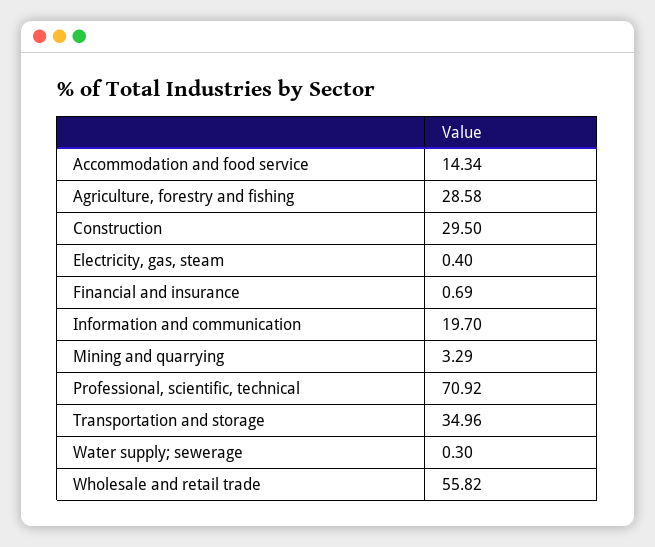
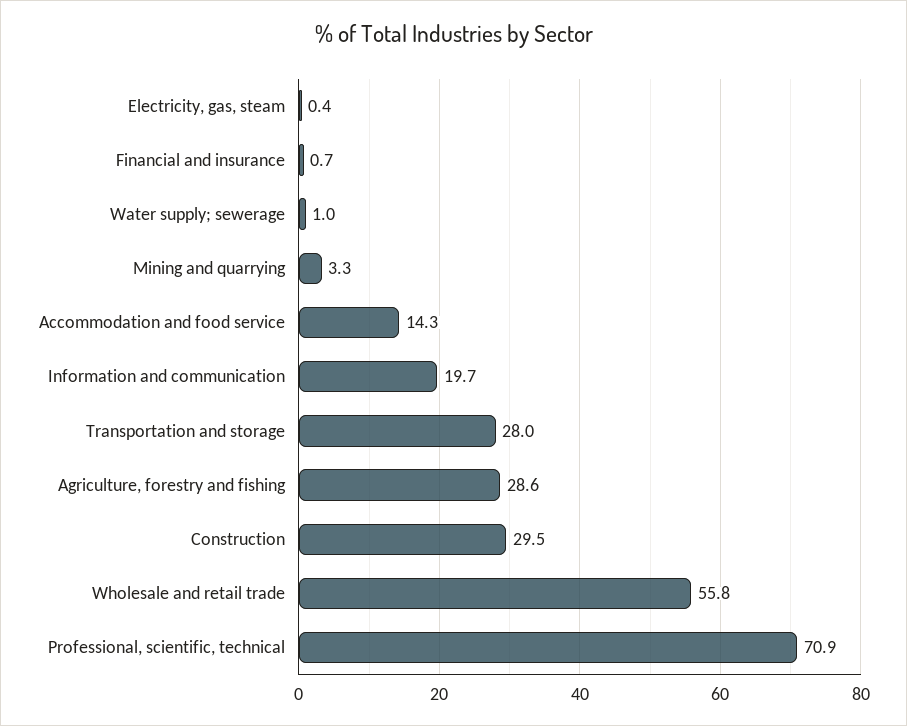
Transportation and storage: 34.96 -> 28
Water supply; sewerage: 0.3 -> 1

